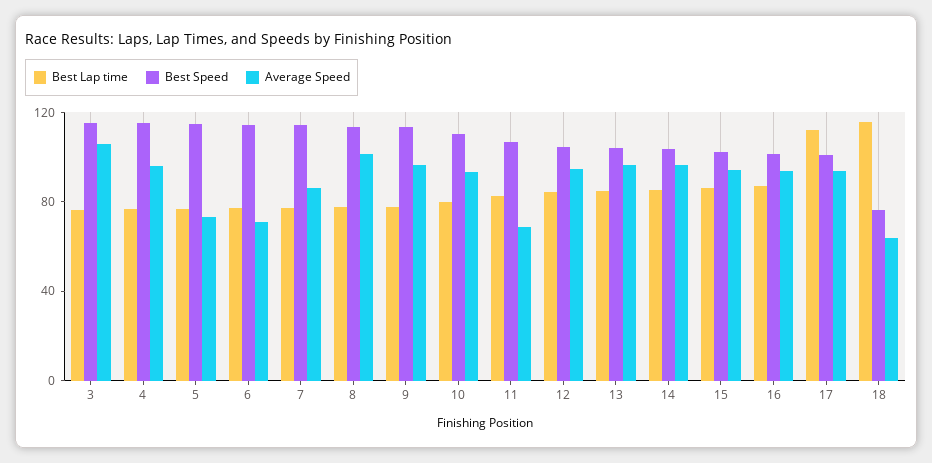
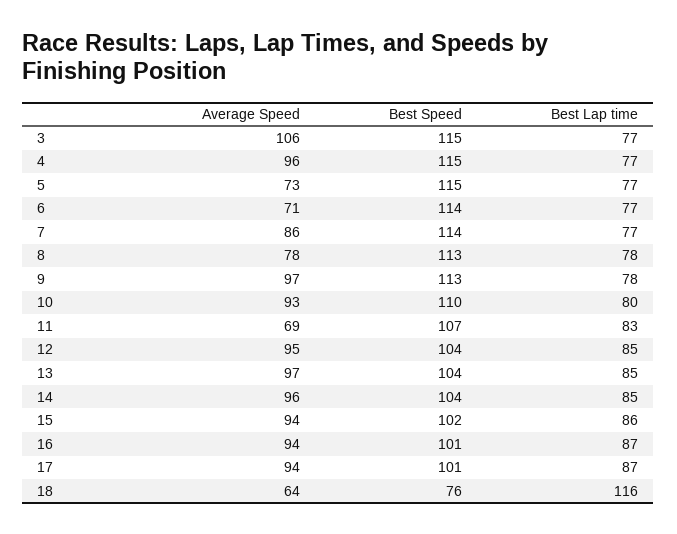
Average Speed, 8: 100 -> 78
Best Lap time, 17: 110 -> 87

